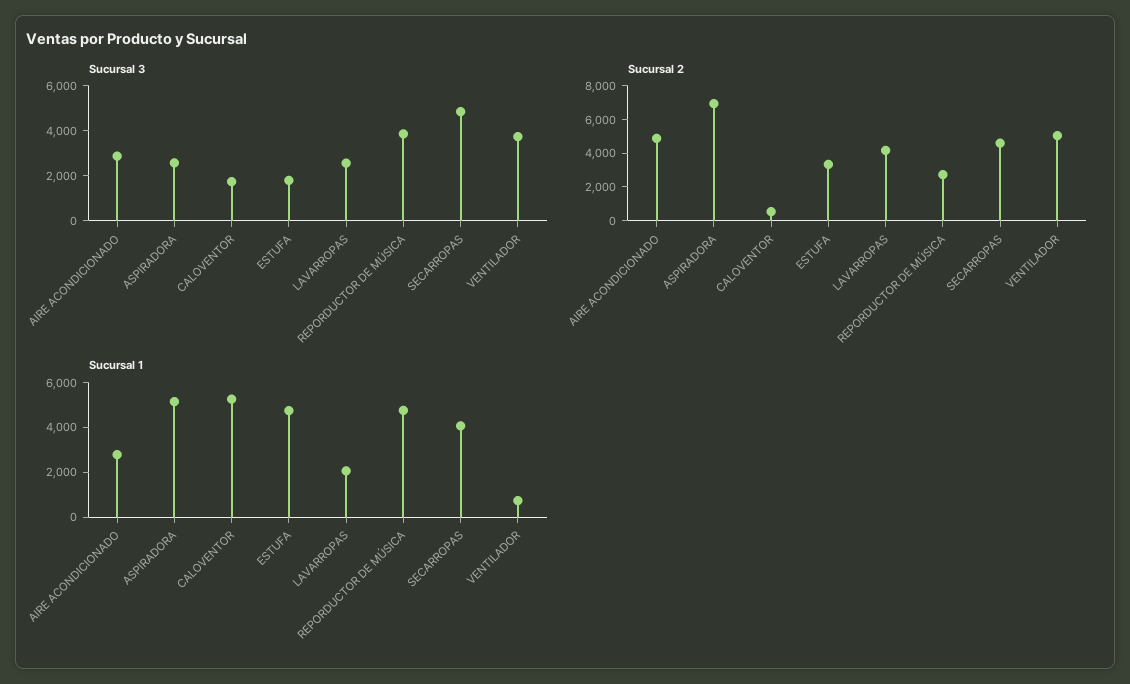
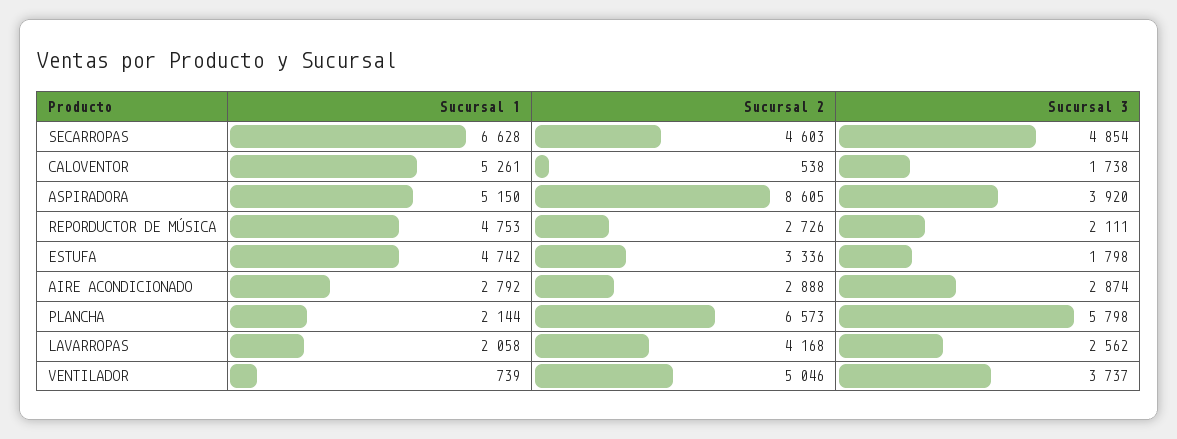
Sucursal 3, ASPIRADORA: 2500 -> 3920
Sucursal 3, REPORDUCTOR DE MÚSICA: 4000 -> 2111
Sucursal 2, AIRE ACONDICIONADO: 5000 -> 2888
Sucursal 2, ASPIRADORA: 7000 -> 8605
Sucursal 1, SECARROPAS: 4000 -> 6628
Sucursal 1, PLANCHA: none -> 2144
Sucursal 2, PLANCHA: none -> 6573
Sucursal 3, PLANCHA: none -> 5798

